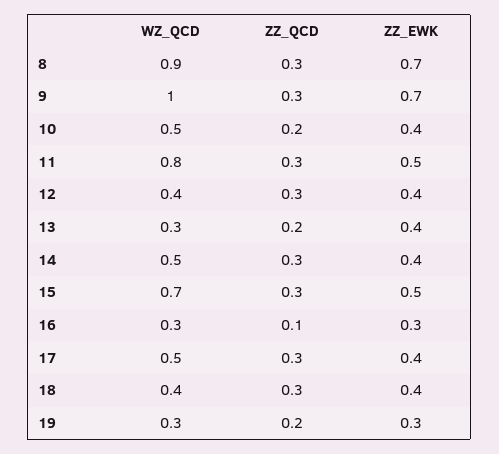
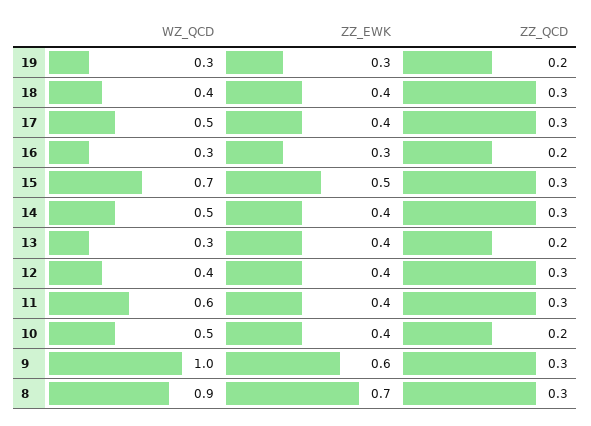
ZZ_EWK, 9: 0.7 -> 0.6
WZ_QCD, 11: 0.8 -> 0.6
ZZ_EWK, 11: 0.5 -> 0.4
ZZ_QCD, 16: 0.1 -> 0.2

